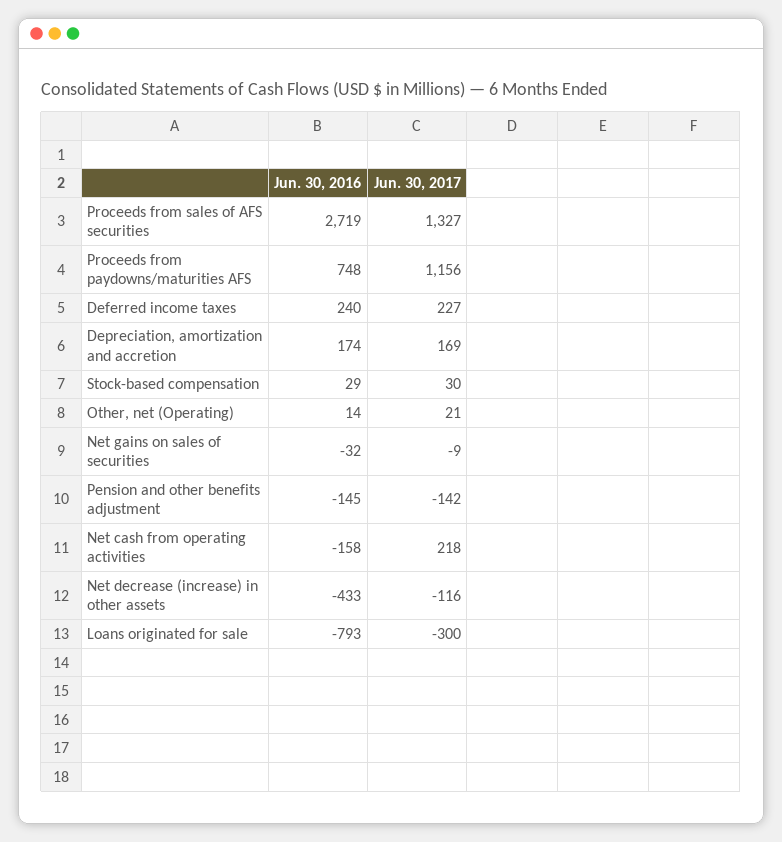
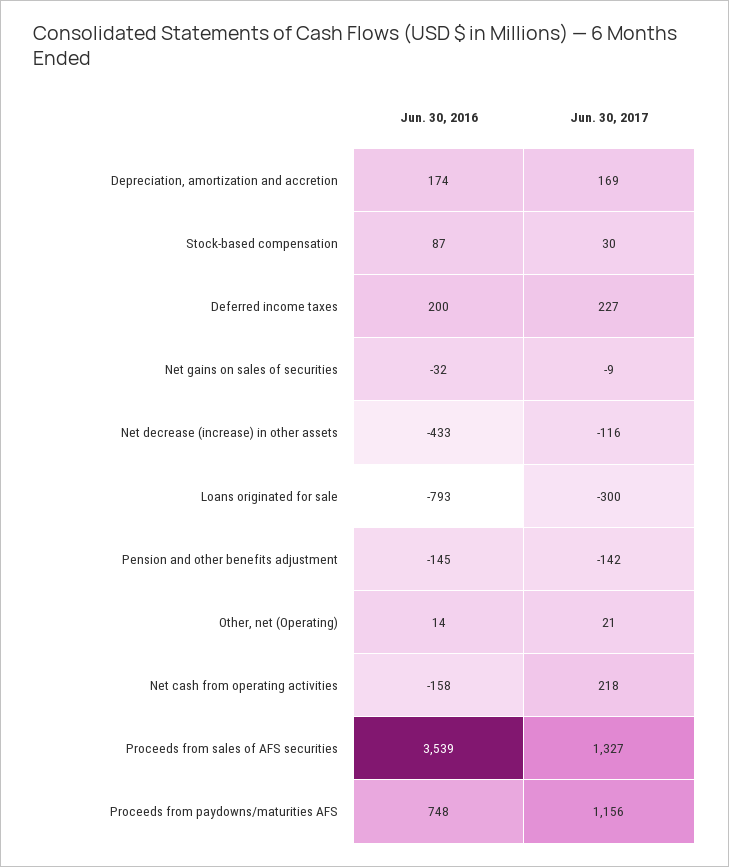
Jun. 30, 2016, Proceeds from sales of AFS securities: 2719 -> 3539
Jun. 30, 2016, Deferred income taxes: 240 -> 200
Jun. 30, 2016, Stock-based compensation: 29 -> 87

